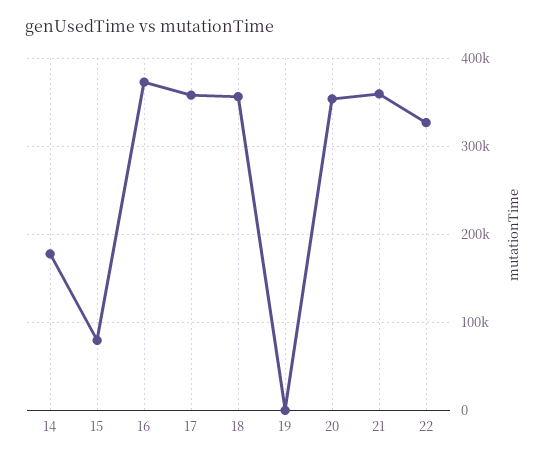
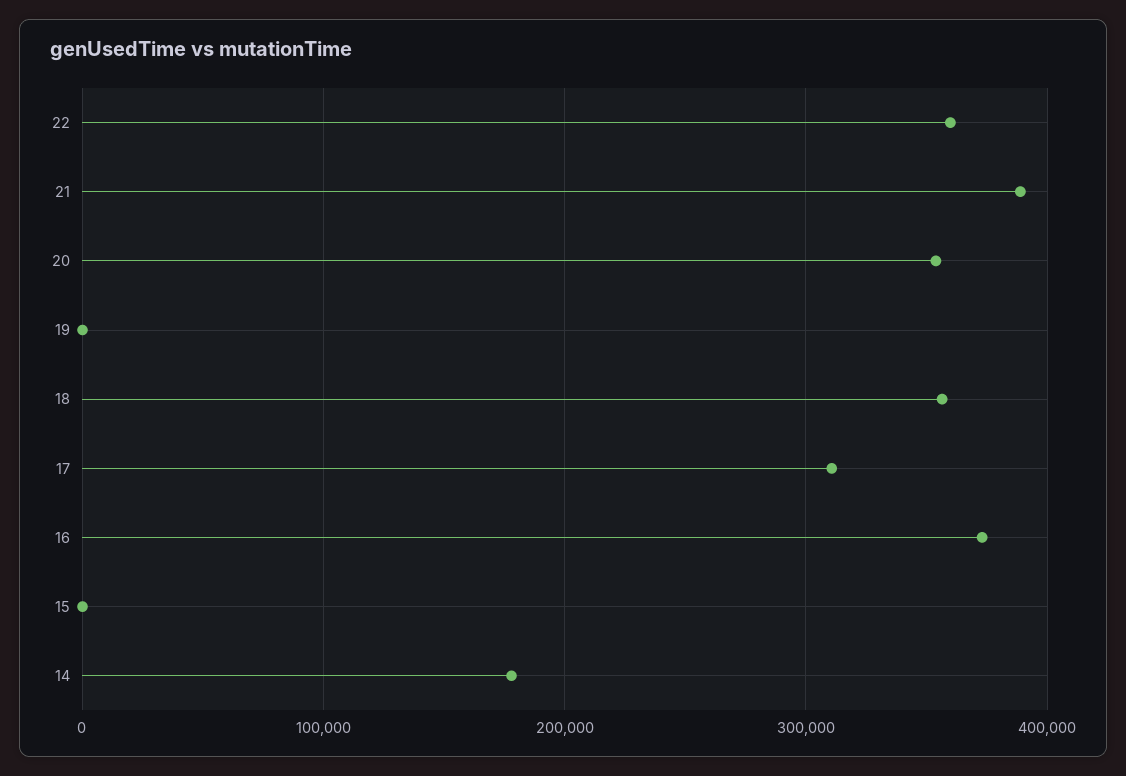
15: 80000 -> 0
17: 360000 -> 310000
21: 360000 -> 390000
22: 330000 -> 360000

